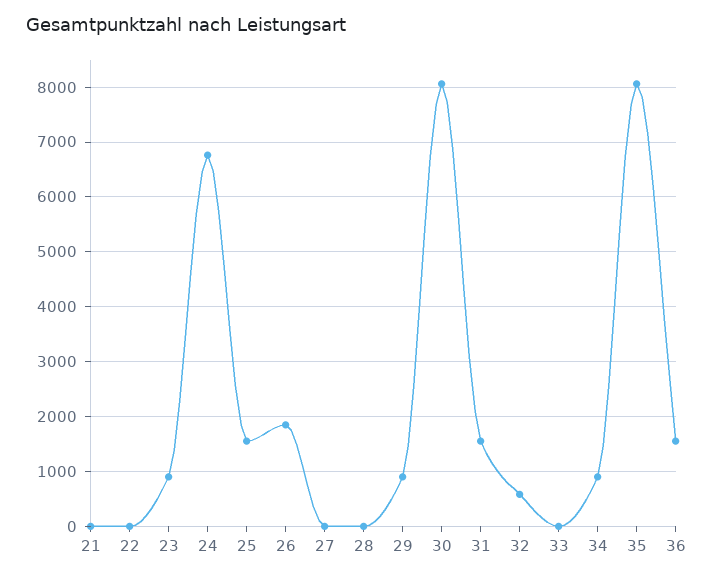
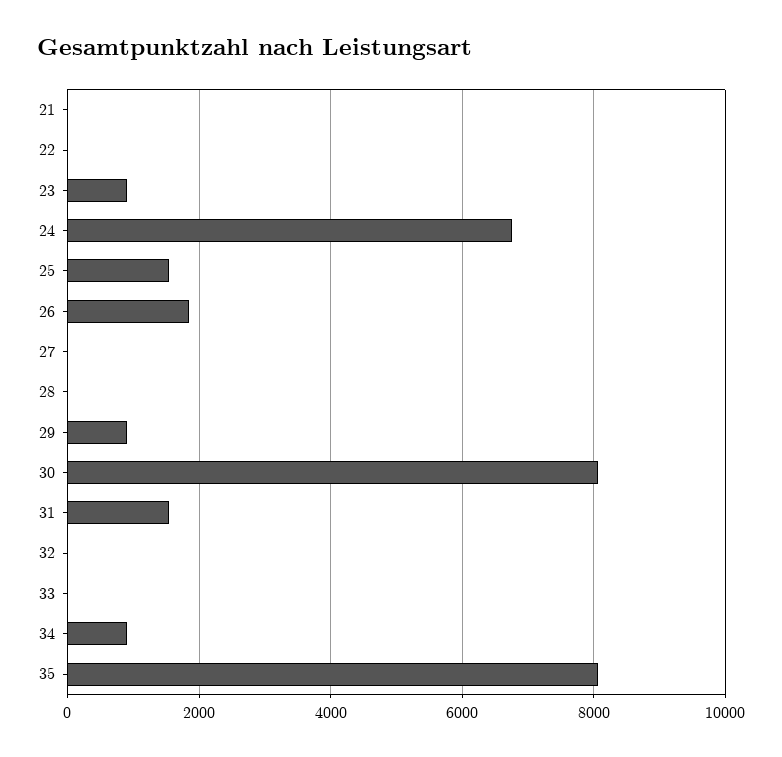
32: 600 -> 0
36: 1600 -> none

